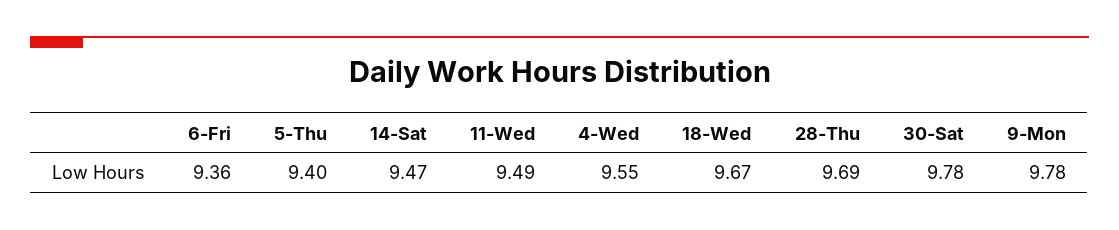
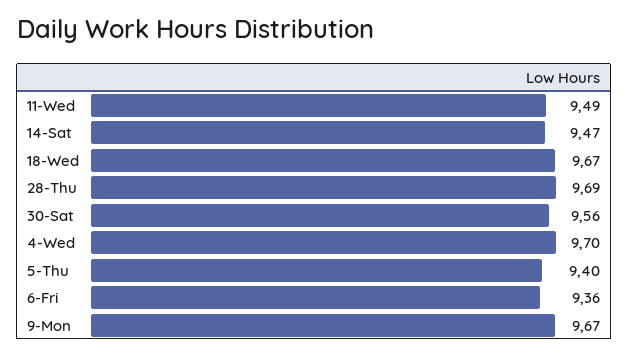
4-Wed: 9.55 -> 9.7
30-Sat: 9.78 -> 9.56
9-Mon: 9.78 -> 9.67

